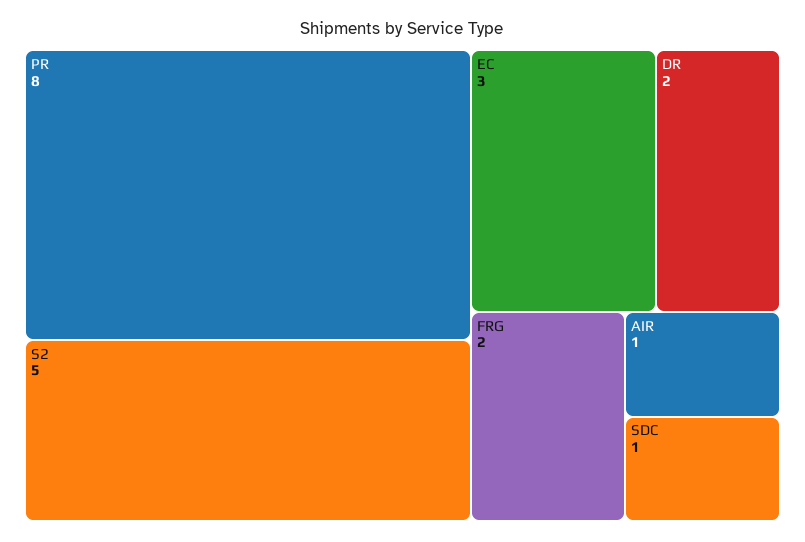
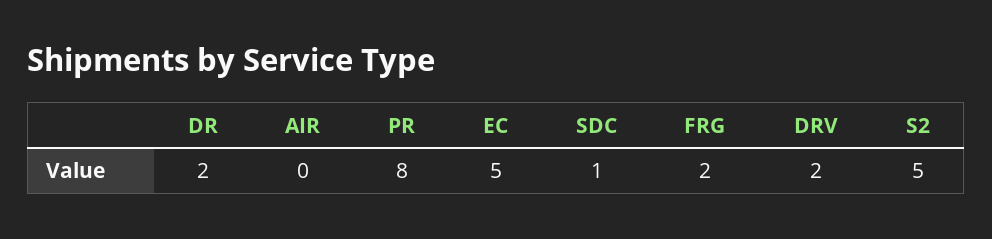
EC: 3 -> 5
AIR: 1 -> 0
DRV: none -> 2

